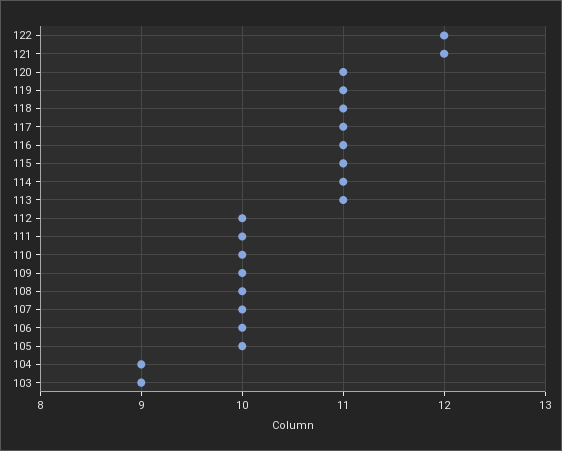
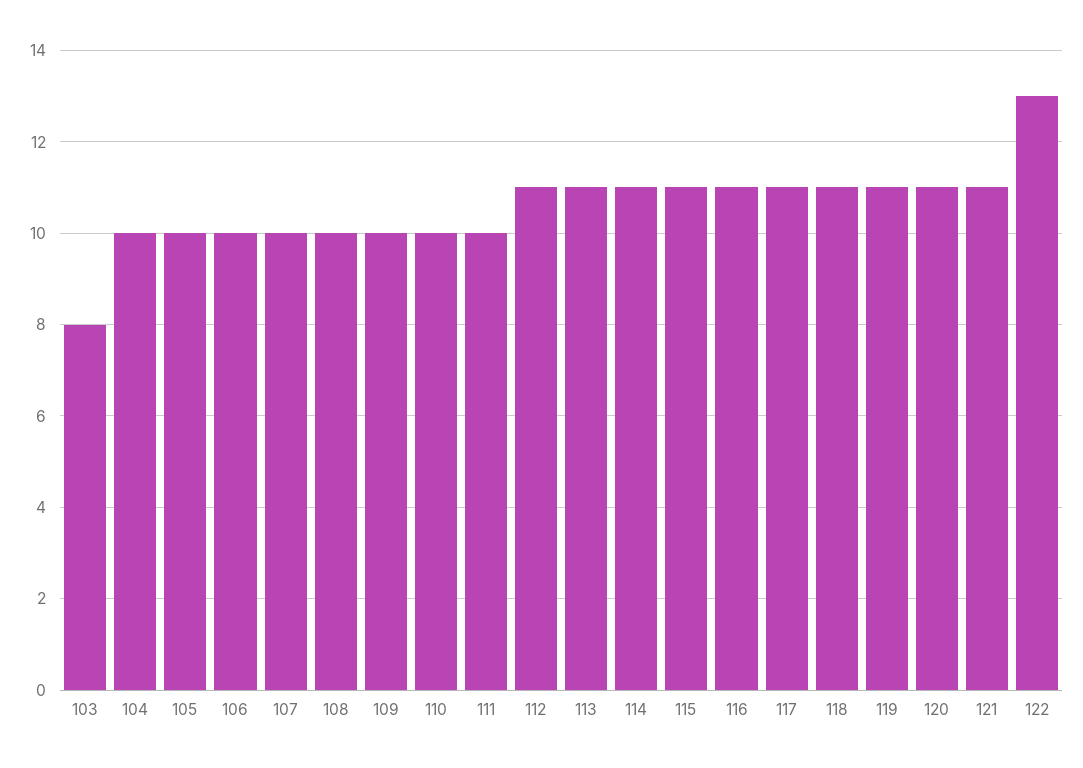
122: 12 -> 13
121: 12 -> 11
112: 10 -> 11
104: 9 -> 10
103: 9 -> 8

